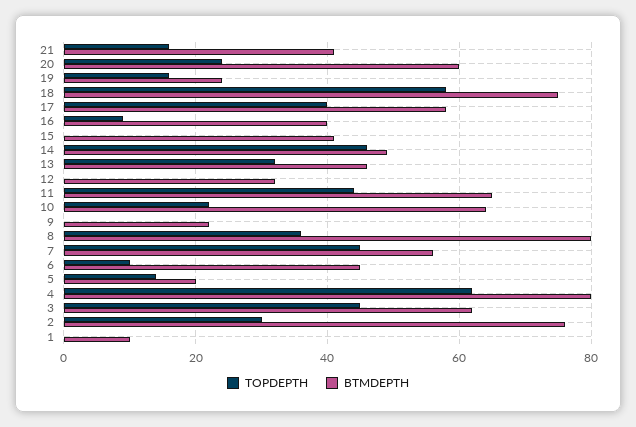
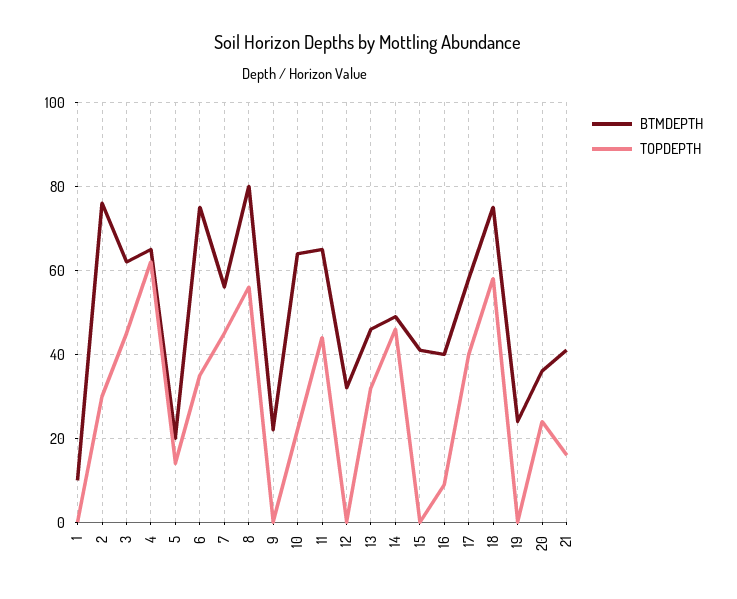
BTMDEPTH, 20: 60 -> 35
TOPDEPTH, 19: 15 -> 0
TOPDEPTH, 8: 35 -> 55
TOPDEPTH, 6: 10 -> 35
BTMDEPTH, 6: 45 -> 75
BTMDEPTH, 4: 80 -> 65

